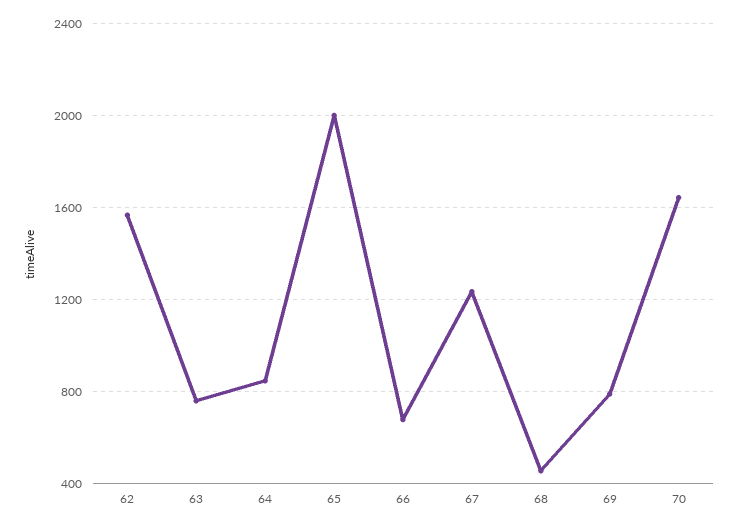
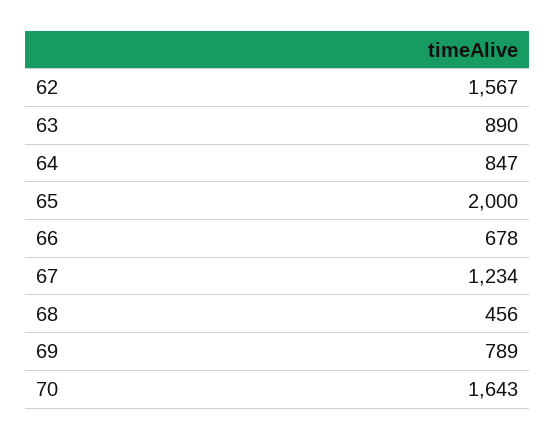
63: 750 -> 890

